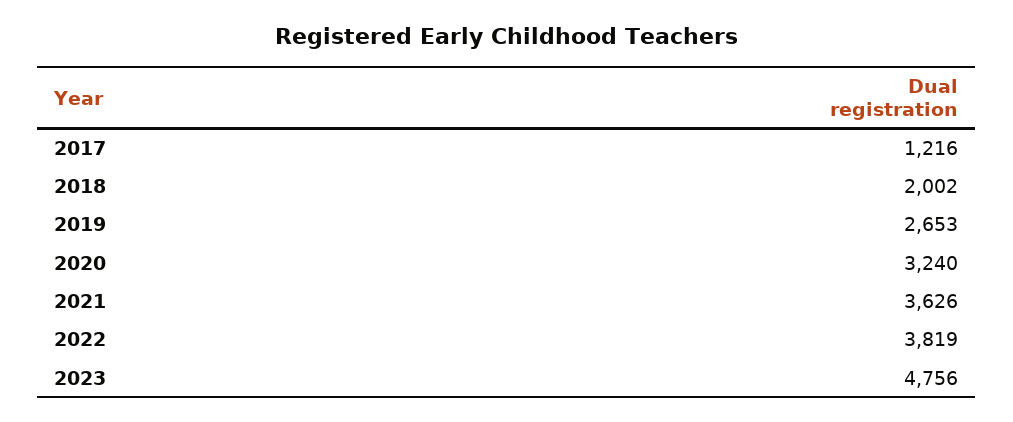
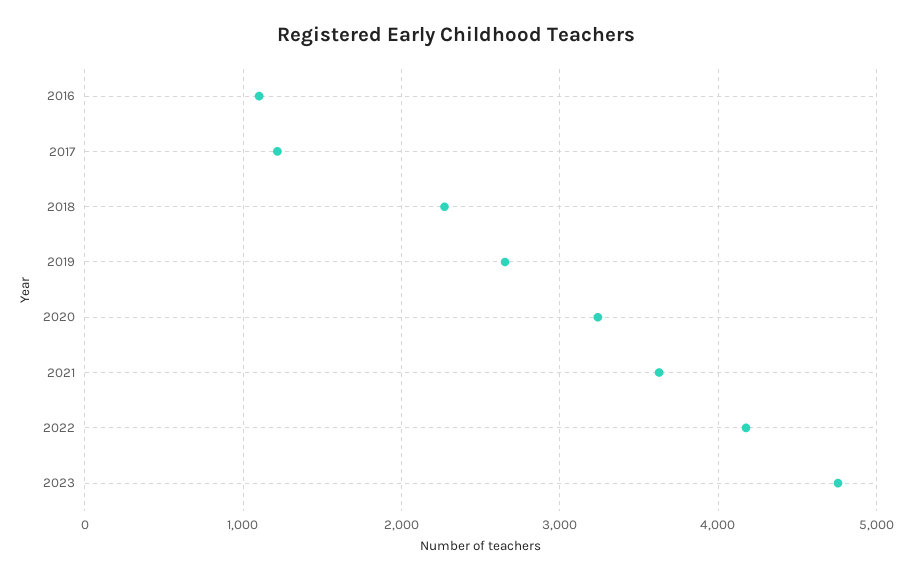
2018: 2002 -> 2300
2022: 3819 -> 4200
2016: none -> 1100

